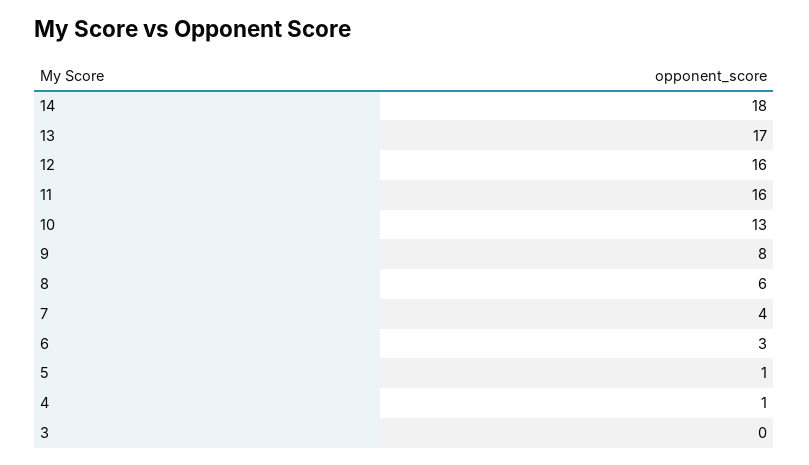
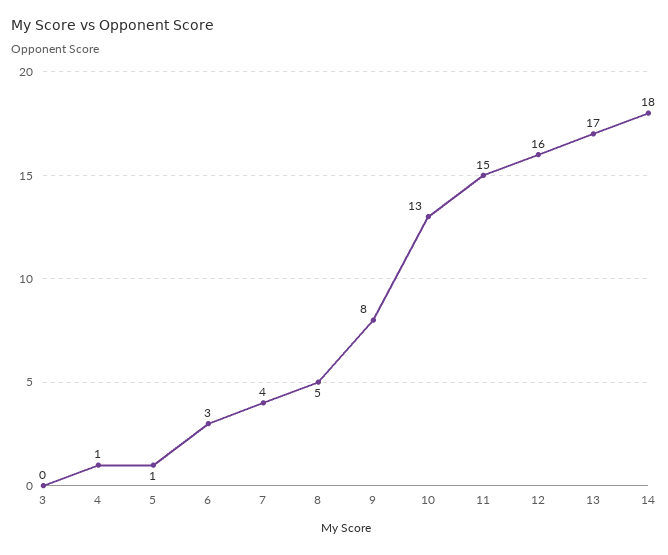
11: 16 -> 15
8: 6 -> 5

